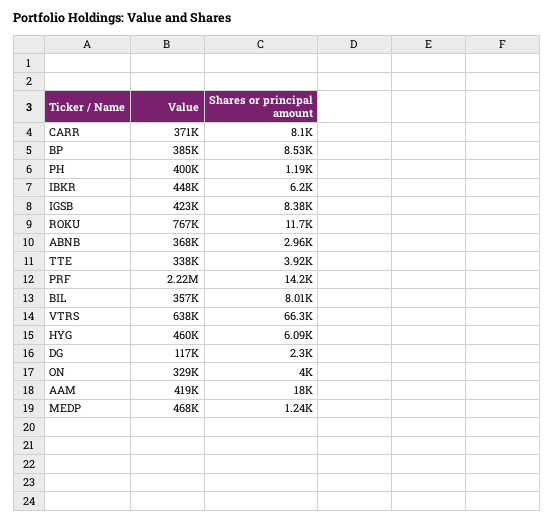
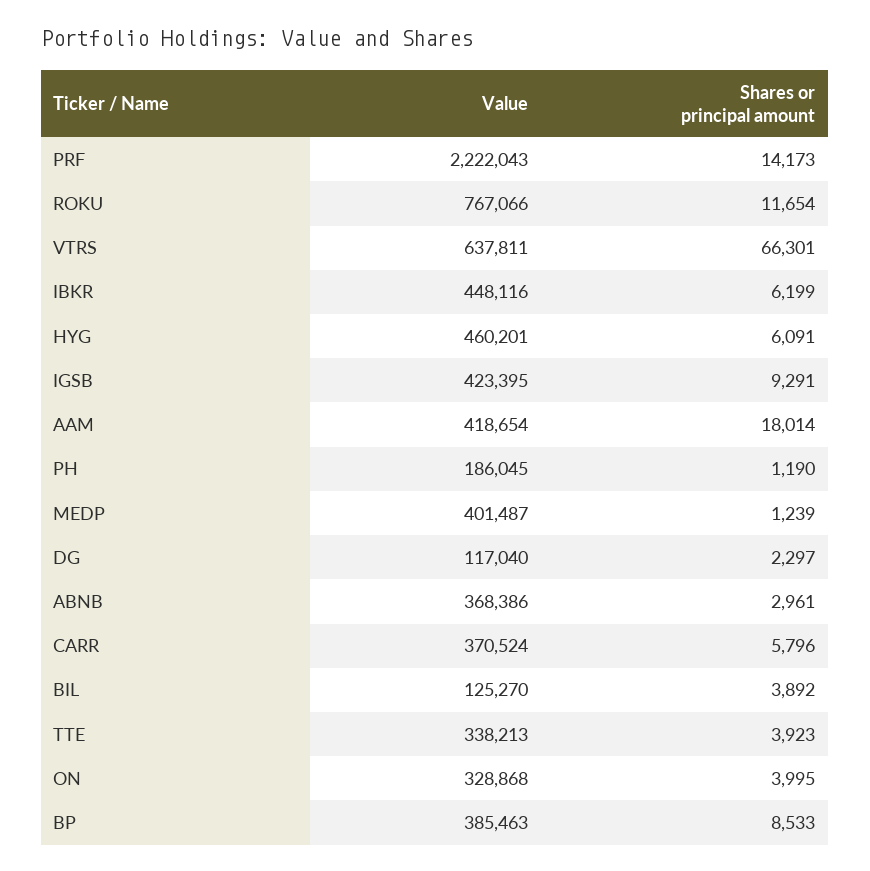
Shares or principal amount, CARR: 8100 -> 5796
Value, PH: 400000 -> 186045
Shares or principal amount, IGSB: 8380 -> 9291
Value, BIL: 357000 -> 125270
Shares or principal amount, BIL: 8010 -> 3892
Value, MEDP: 468000 -> 401487

